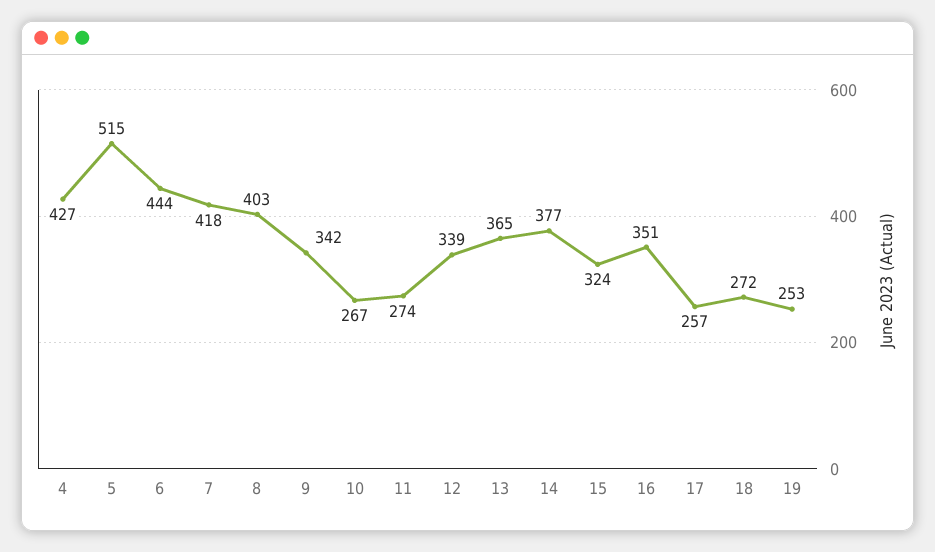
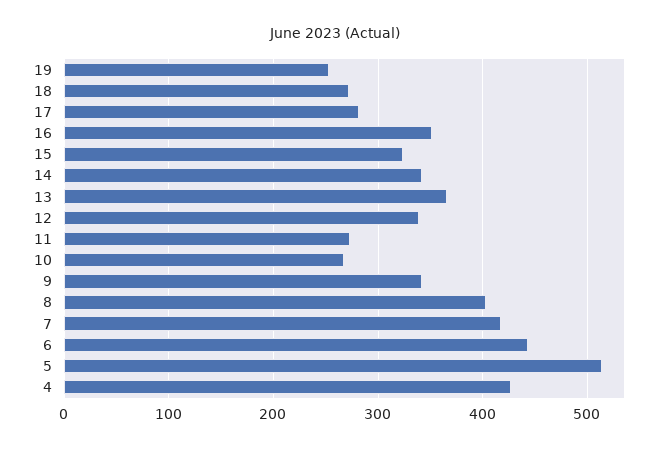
14: 377 -> 340
17: 257 -> 280

